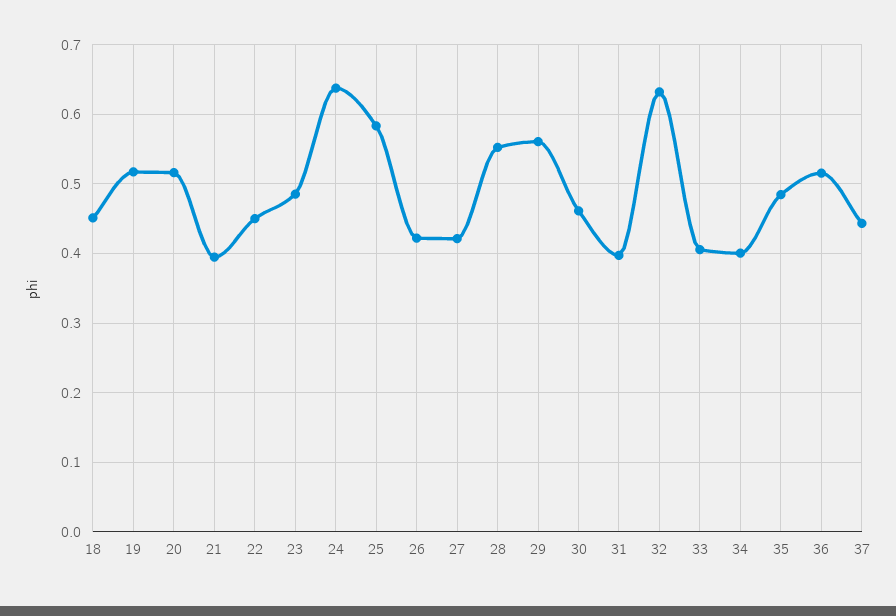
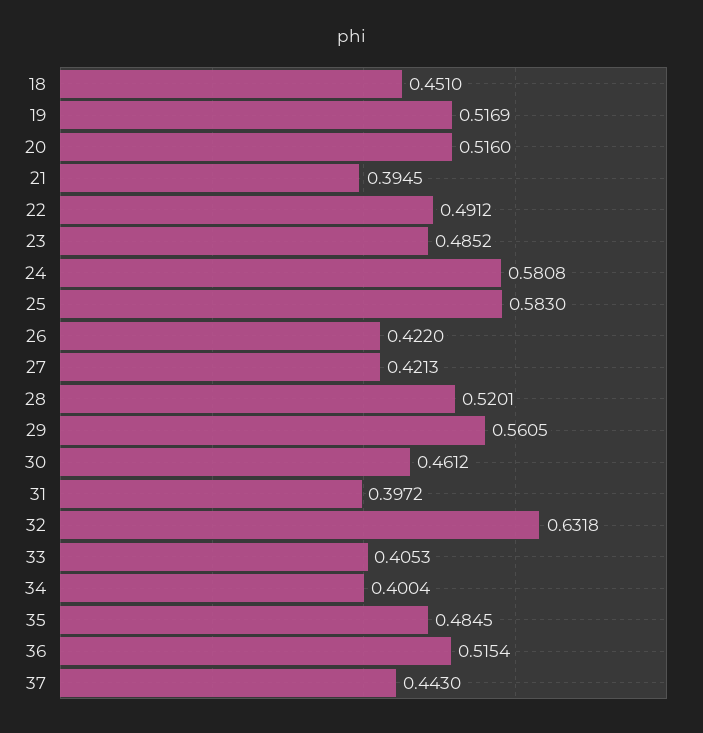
22: 0.45 -> 0.4912
24: 0.64 -> 0.5808
28: 0.55 -> 0.5201

